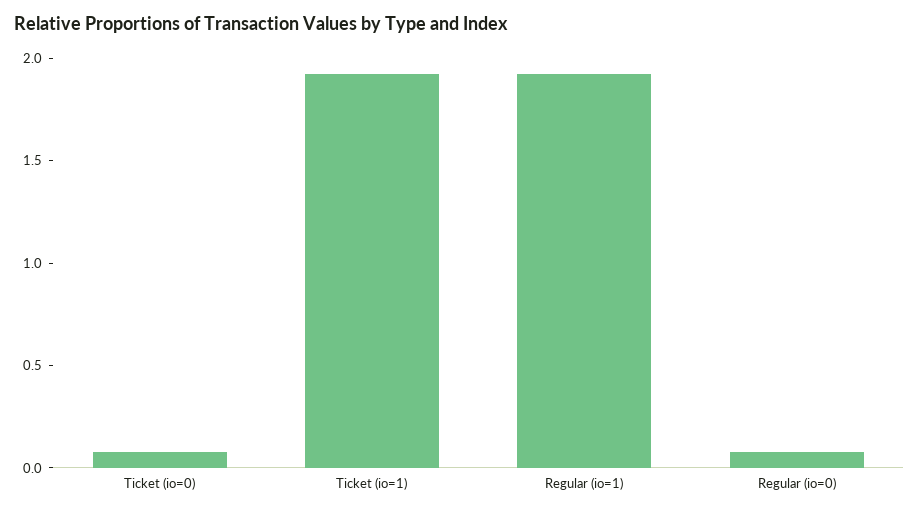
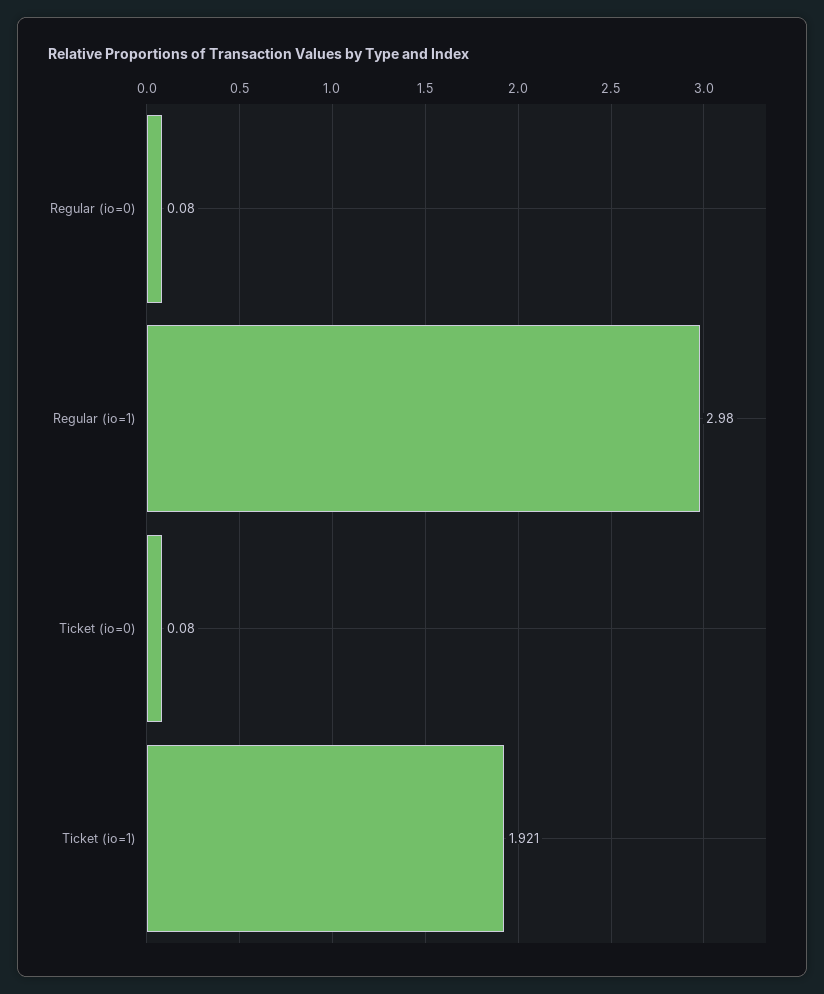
Regular (io=1): 1.9 -> 2.98

